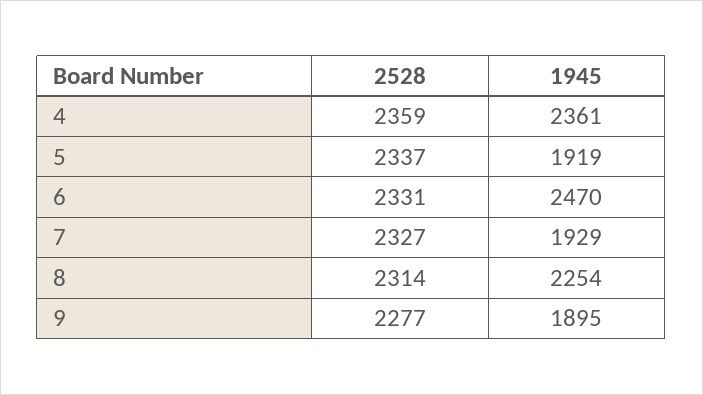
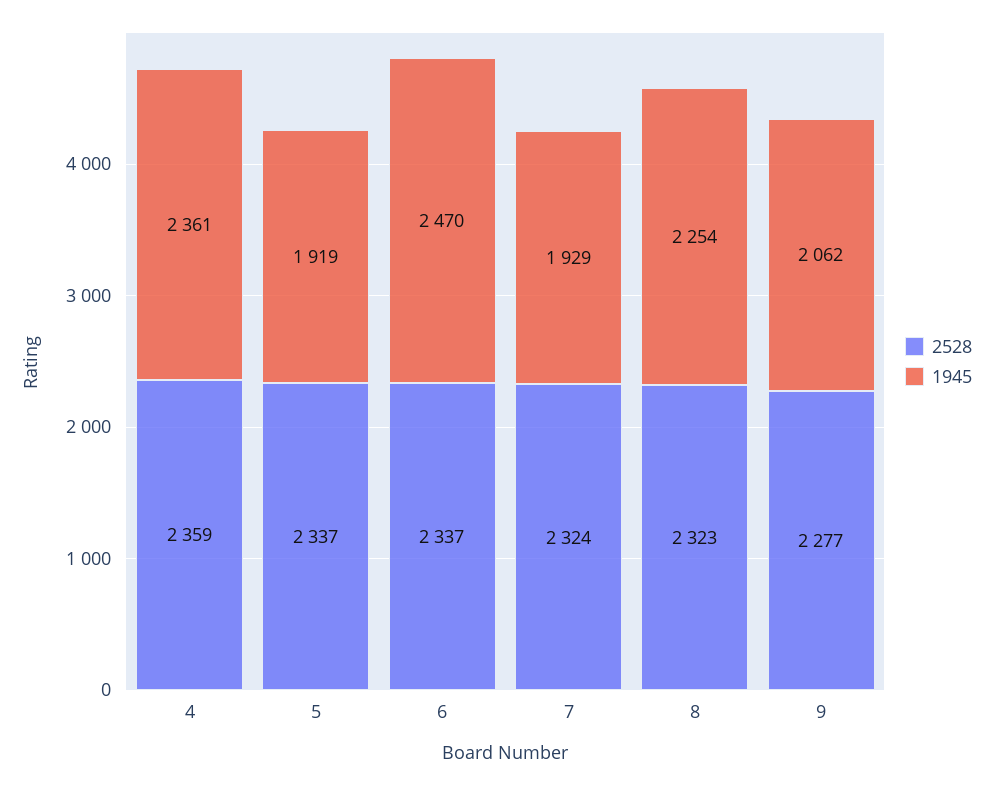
2528, 6: 2331 -> 2337
2528, 7: 2327 -> 2324
2528, 8: 2314 -> 2323
1945, 9: 1895 -> 2062

